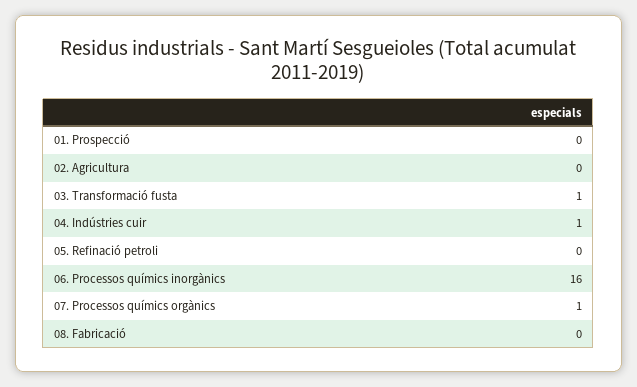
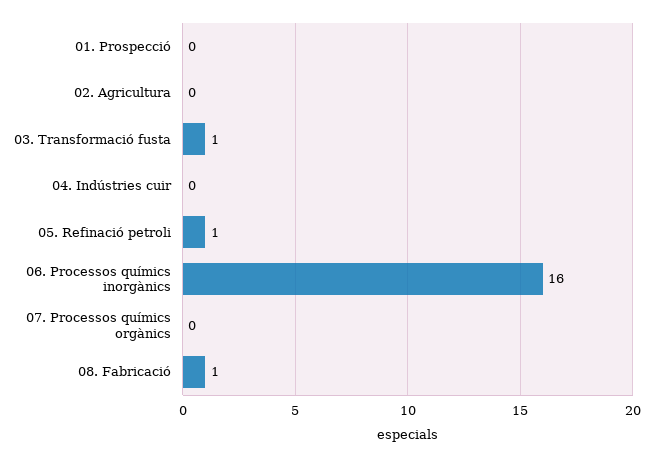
04. Indústries cuir: 1 -> 0
05. Refinació petroli: 0 -> 1
07. Processos químics orgànics: 1 -> 0
08. Fabricació: 0 -> 1

